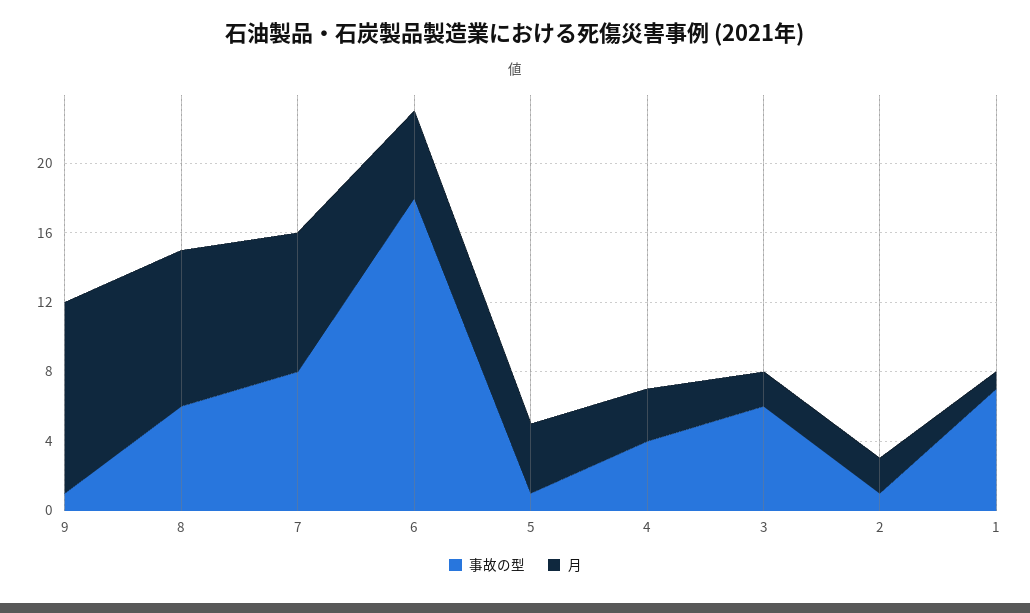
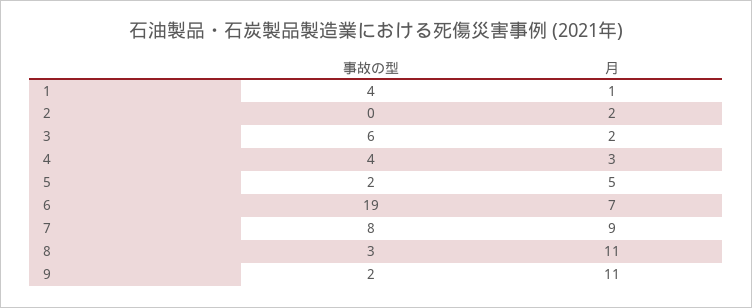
事故の型, 9: 1 -> 2
事故の型, 8: 6 -> 3
月, 8: 9 -> 11
月, 7: 8 -> 9
事故の型, 6: 18 -> 19
月, 6: 5 -> 7
事故の型, 5: 1 -> 2
月, 5: 4 -> 5
事故の型, 2: 1 -> 0
事故の型, 1: 7 -> 4

